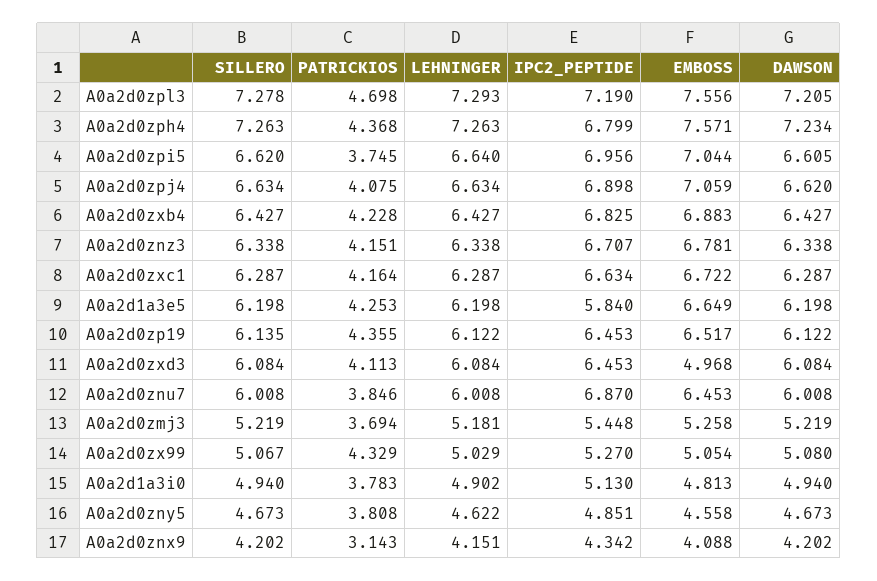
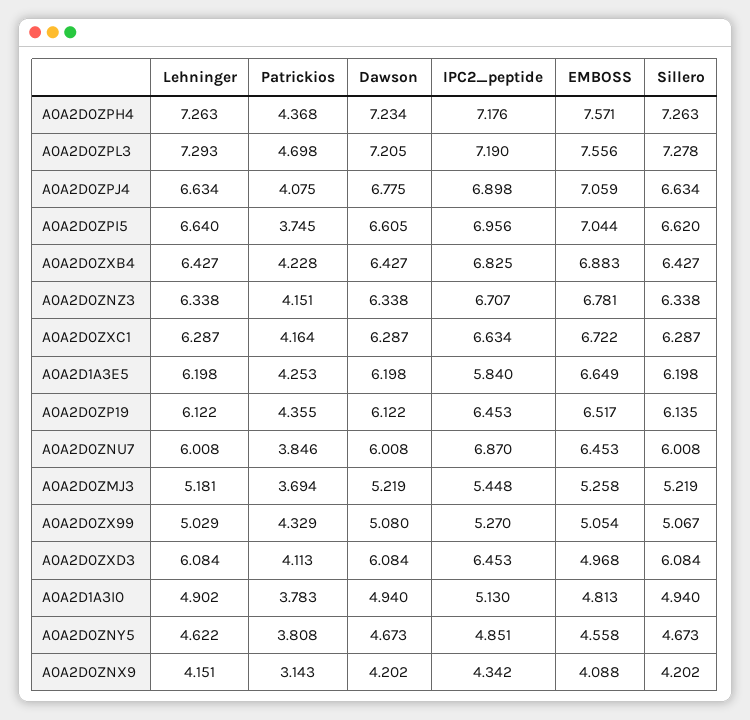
IPC2_PEPTIDE, A0a2d0zph4: 6.799 -> 7.176
DAWSON, A0a2d0zpj4: 6.62 -> 6.775

